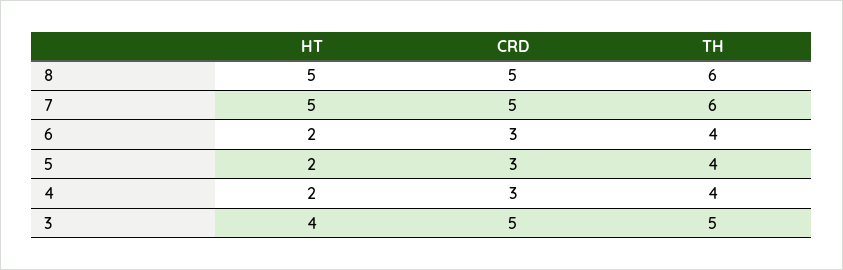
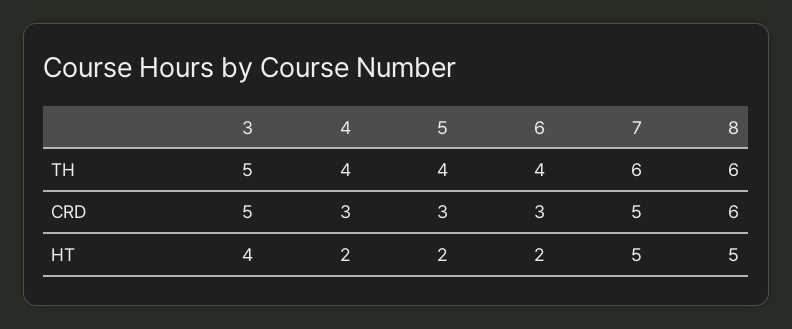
CRD, 8: 5 -> 6

